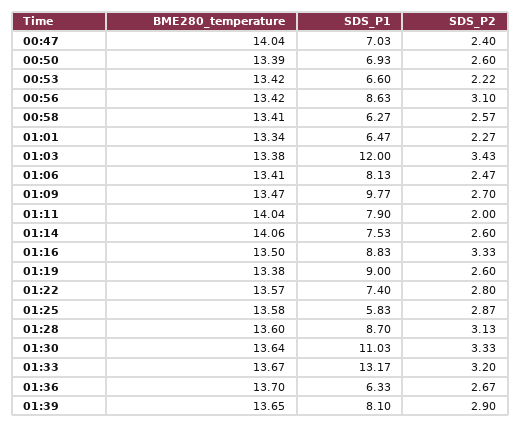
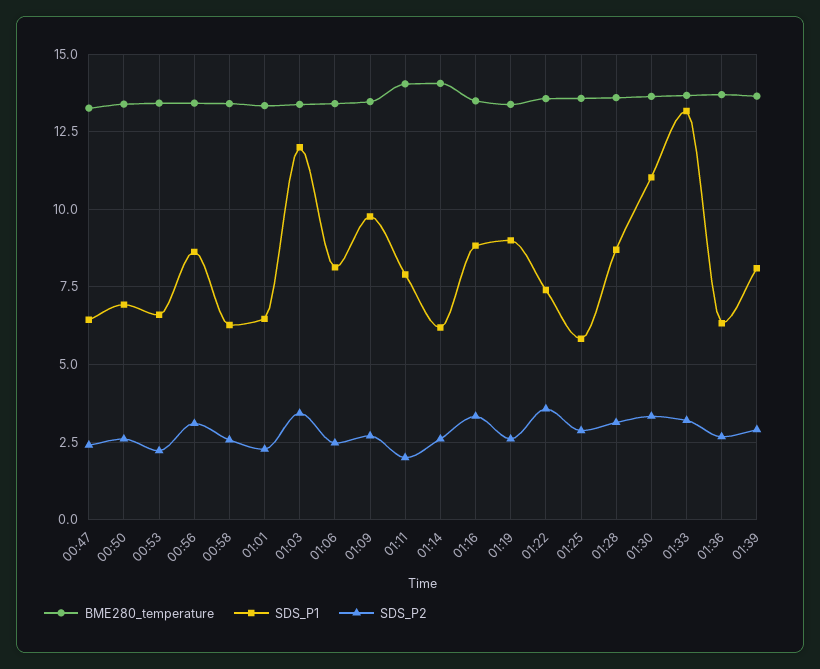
BME280_temperature, 00:47: 14.04 -> 13.25
SDS_P1, 00:47: 7.03 -> 6.5
SDS_P1, 01:14: 7.53 -> 6.25
SDS_P2, 01:22: 2.8 -> 3.5

